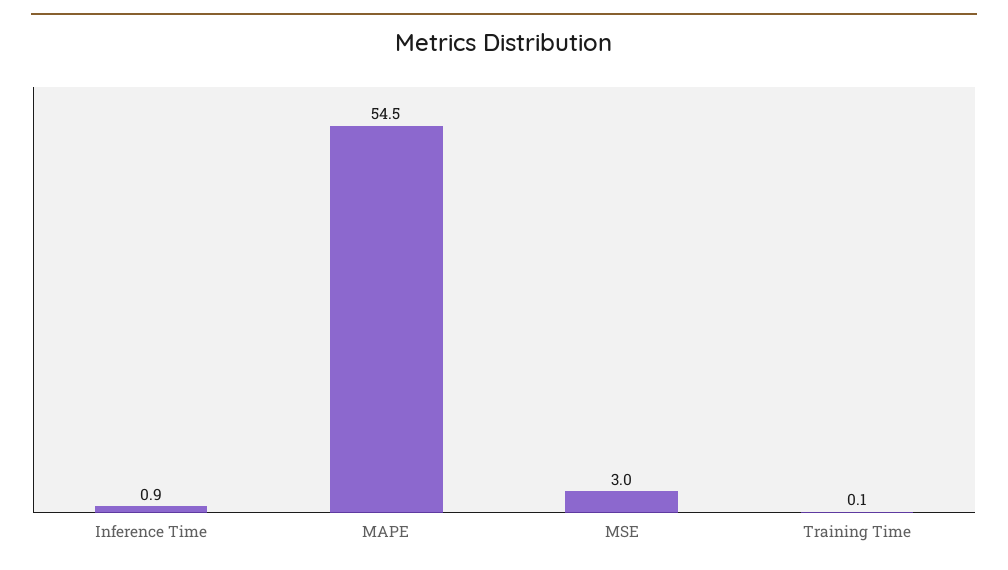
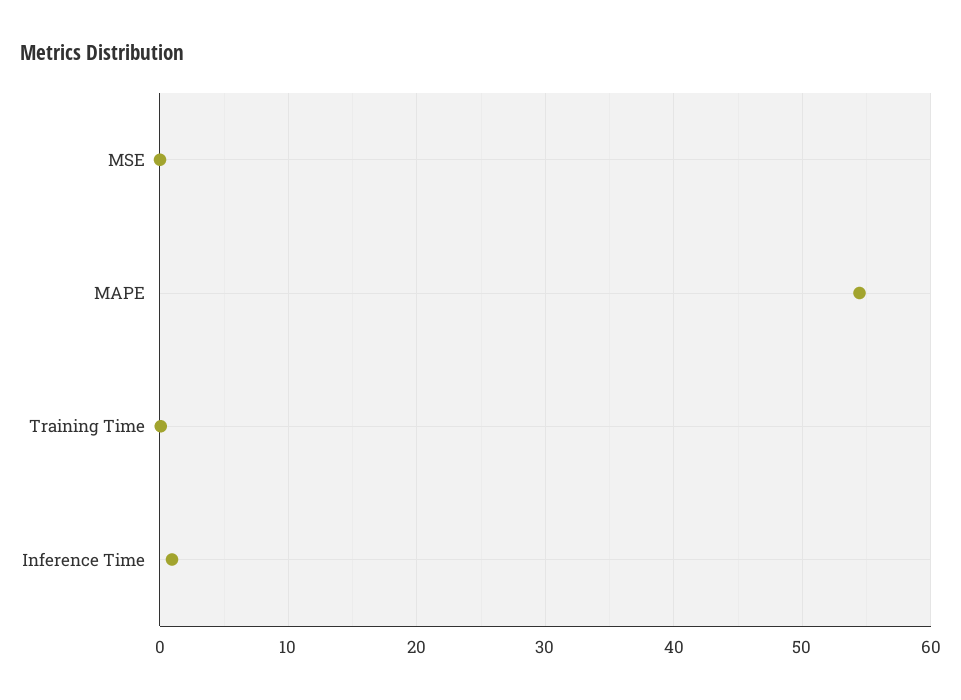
MSE: 3 -> 0

